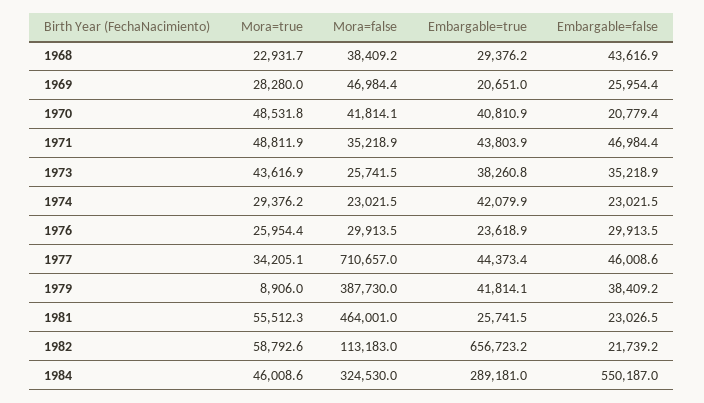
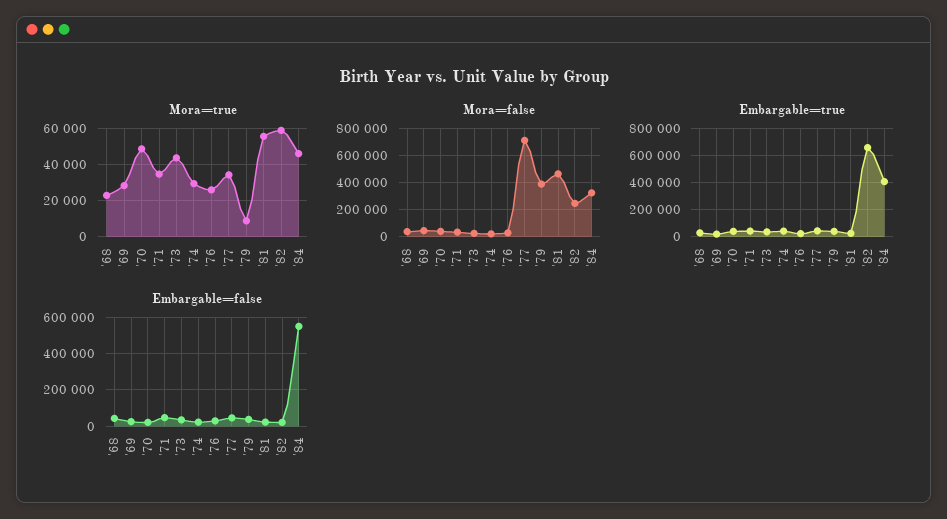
Mora=true, 1971: 48811.9 -> 35000
Mora=false, 1982: 113183 -> 250000
Embargable=true, 1984: 289181 -> 400000

